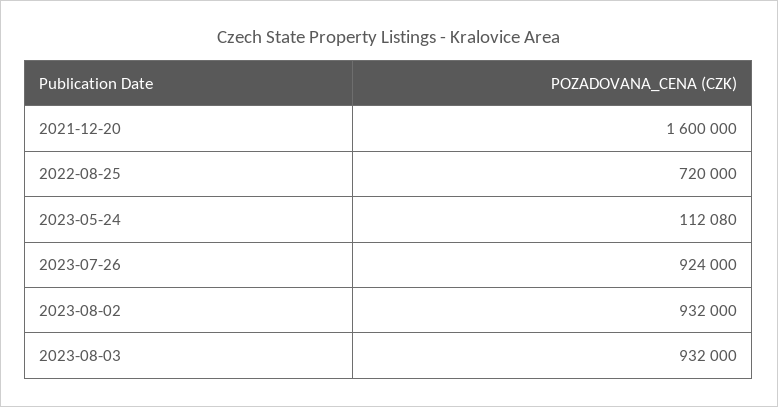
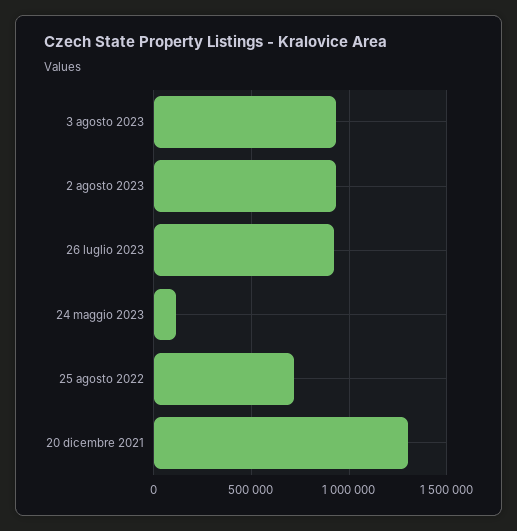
2021-12-20: 1600000 -> 1300000

